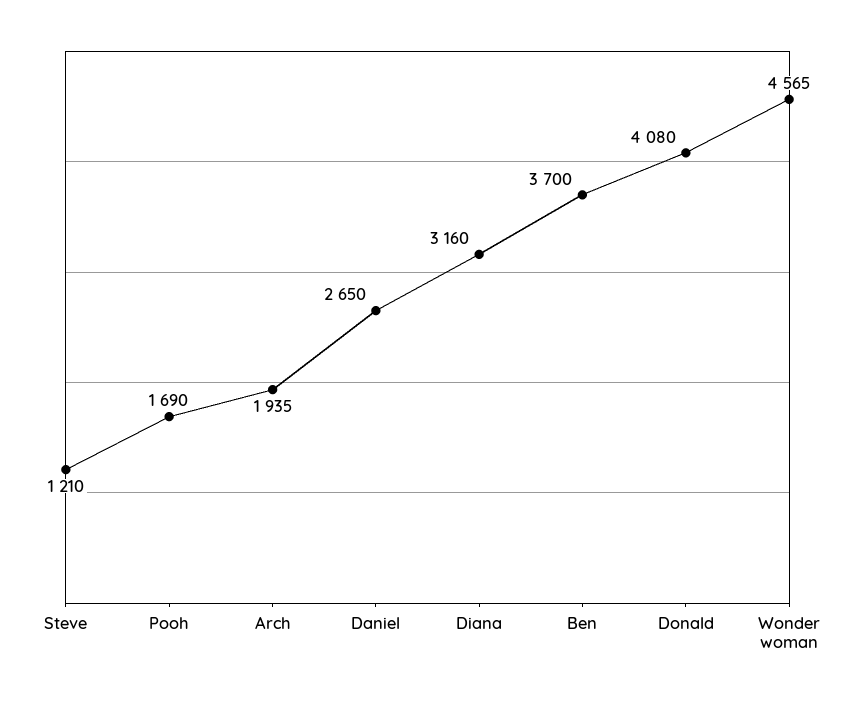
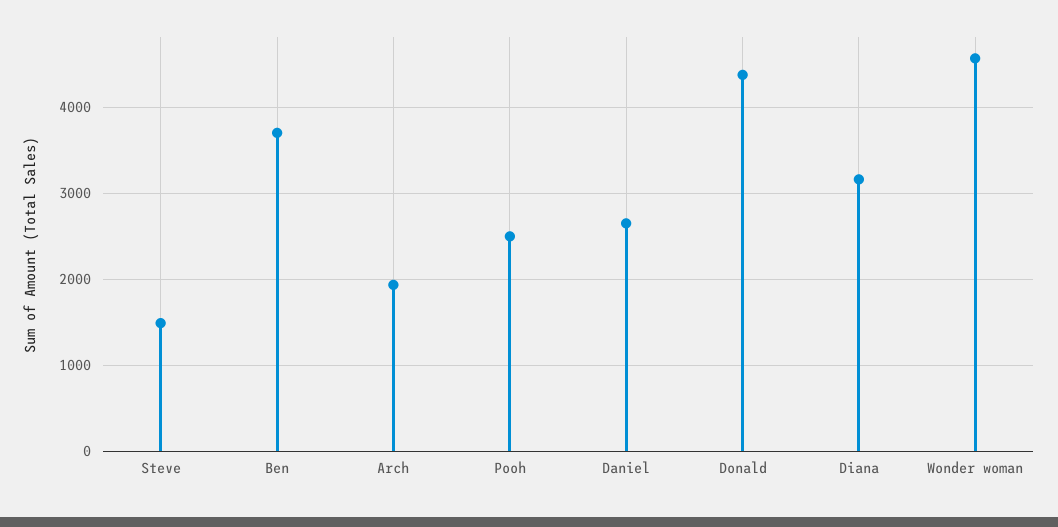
Steve: 1210 -> 1500
Pooh: 1690 -> 2500
Donald: 4080 -> 4400

